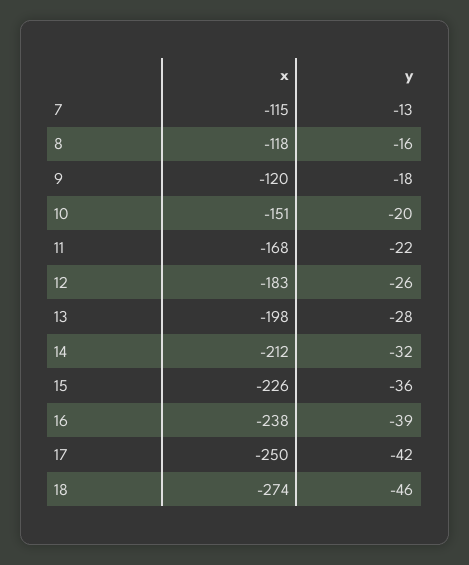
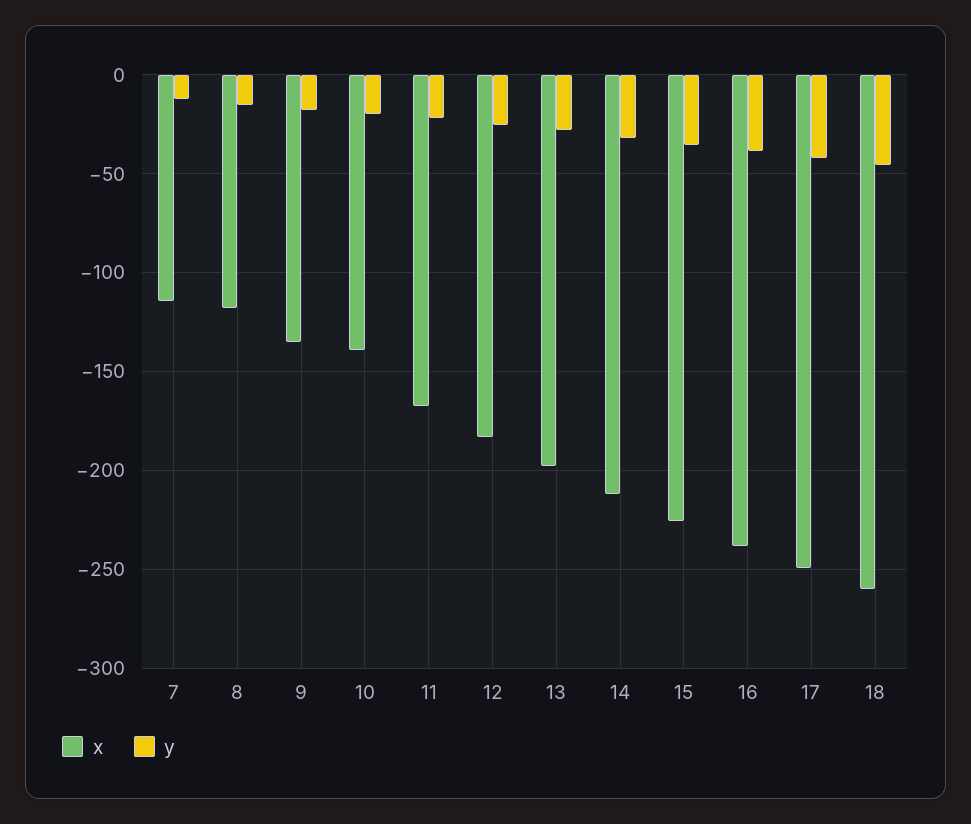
x, 9: -120 -> -135
x, 10: -151 -> -140
x, 18: -274 -> -260

